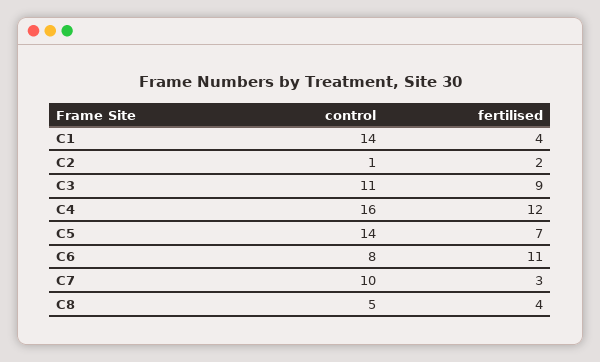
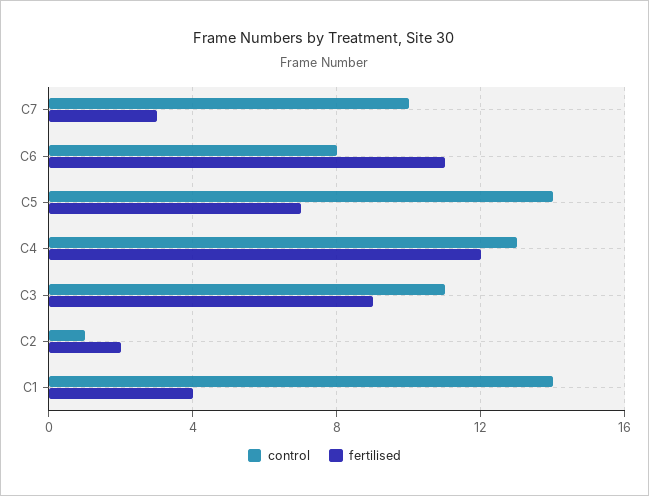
control, C4: 16 -> 13
control, C8: 5 -> none
fertilised, C8: 4 -> none

